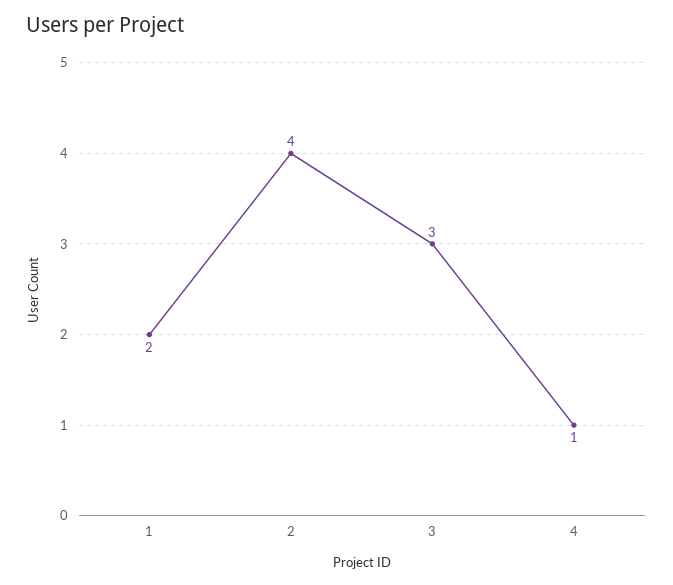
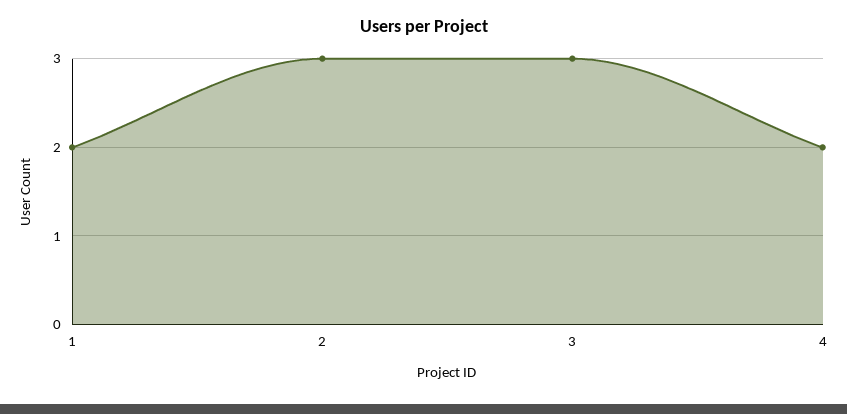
2: 4 -> 3
4: 1 -> 2

